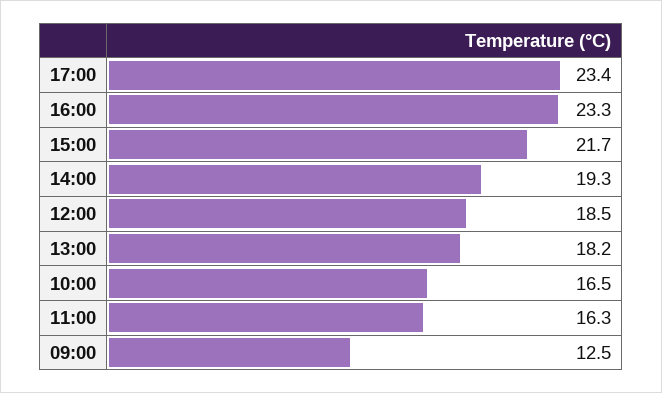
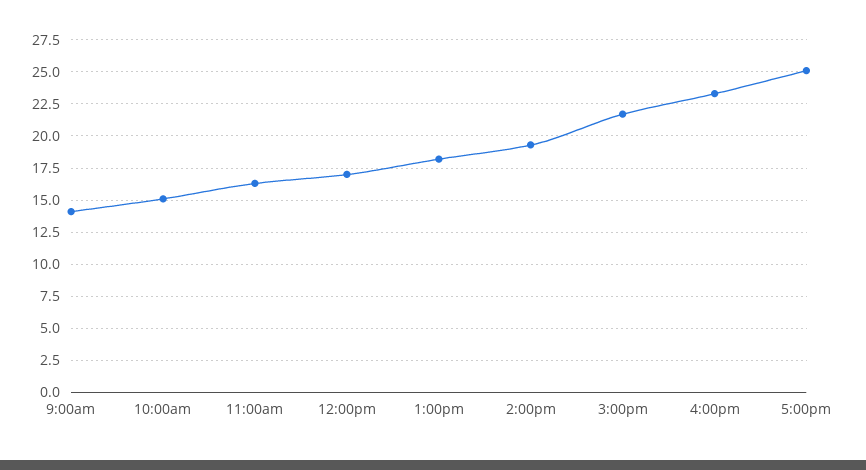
17:00: 23.4 -> 25
12:00: 18.5 -> 17
10:00: 16.5 -> 15
09:00: 12.5 -> 14

